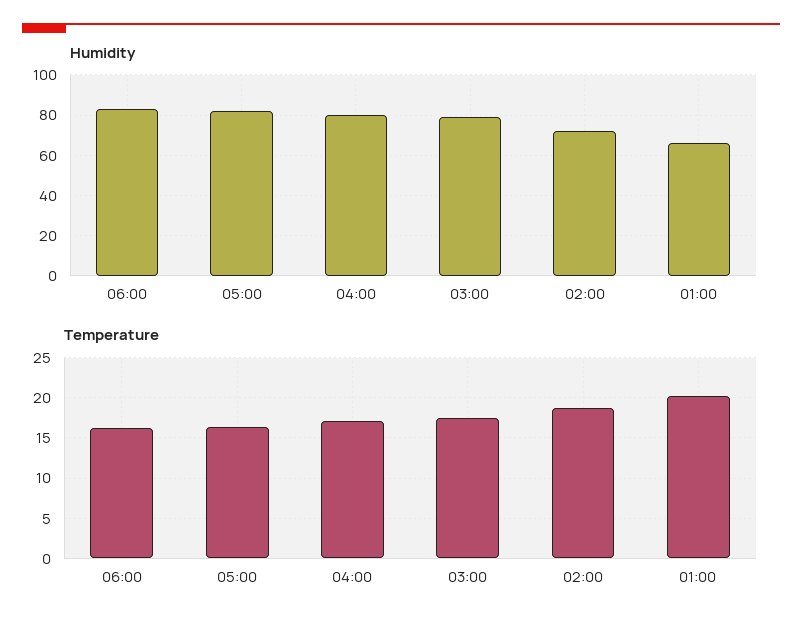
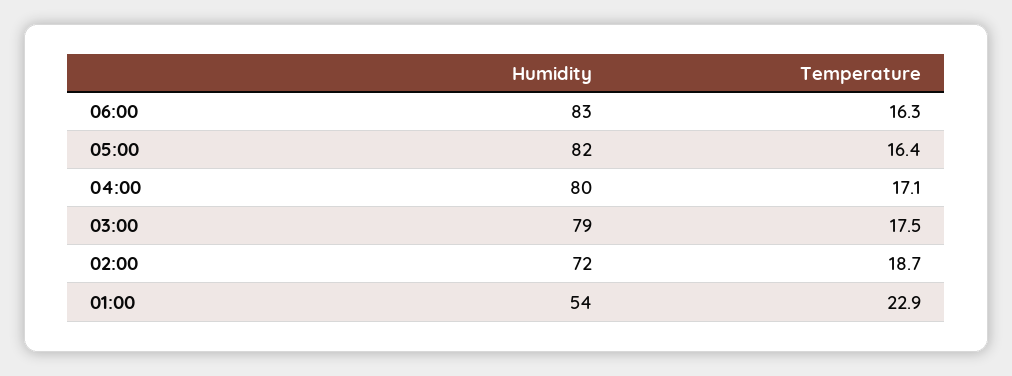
Humidity, 01:00: 65 -> 54
Temperature, 01:00: 20 -> 22.9

